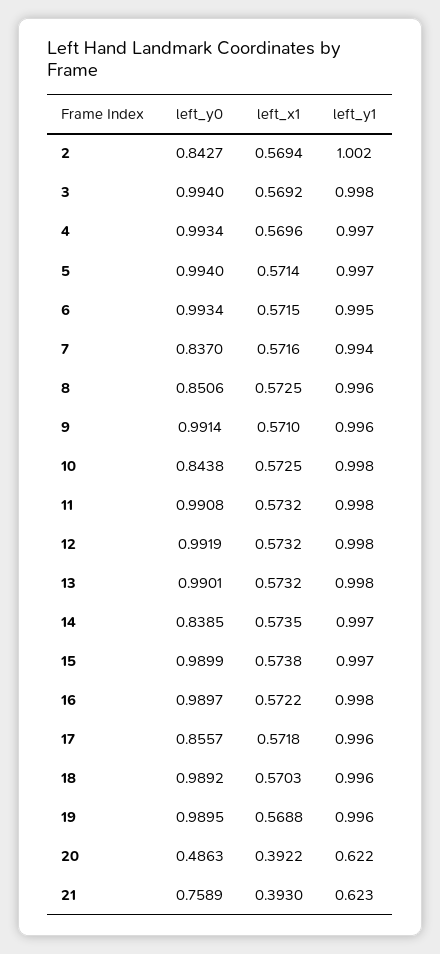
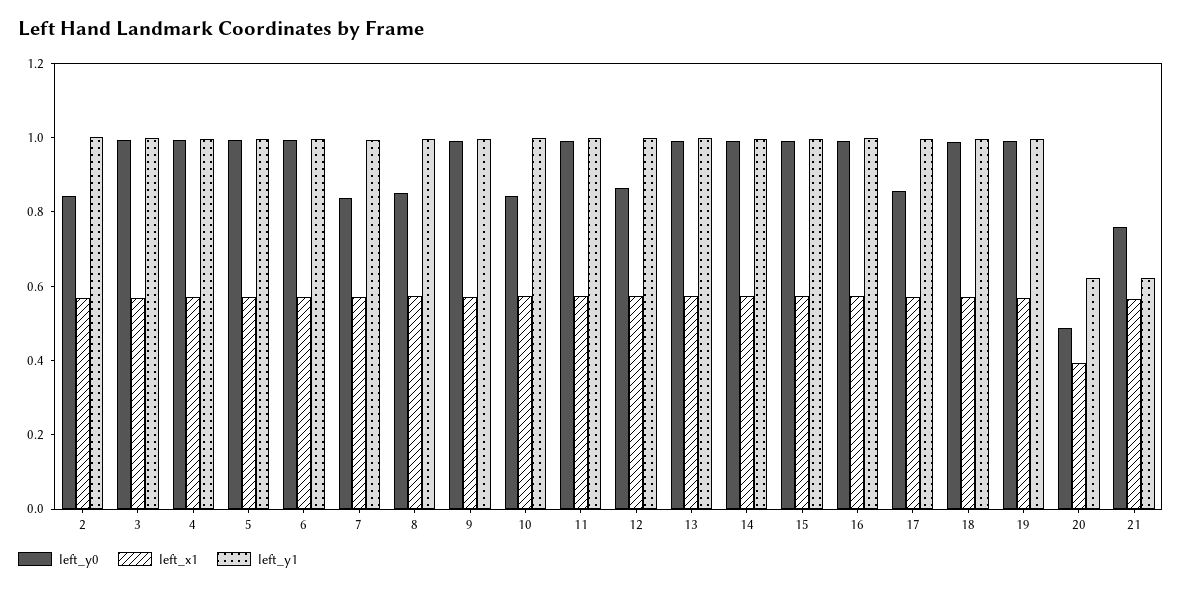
left_y0, 12: 0.9919 -> 0.85
left_y0, 14: 0.8385 -> 1
left_x1, 21: 0.393 -> 0.55

